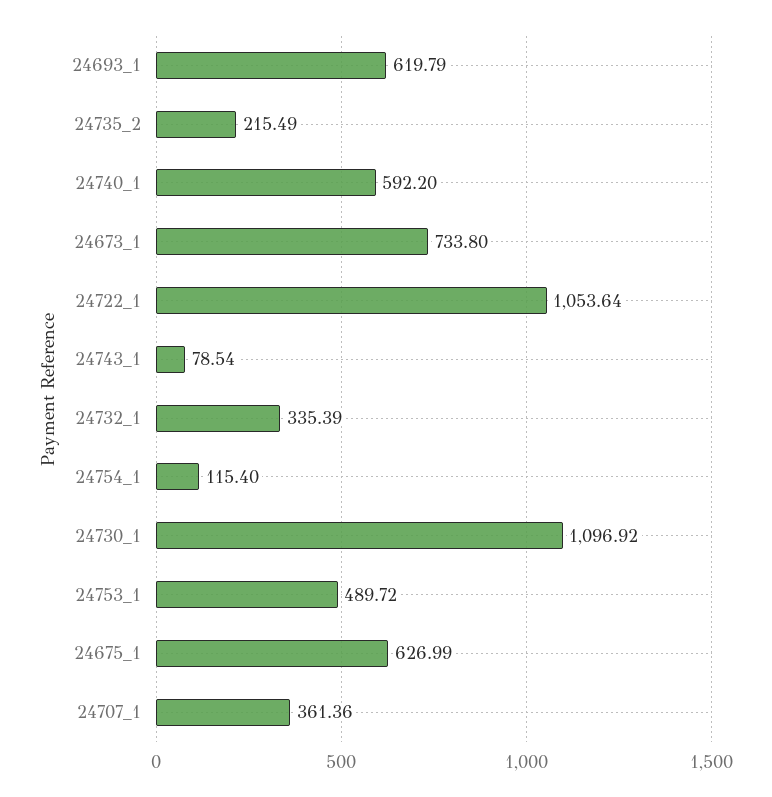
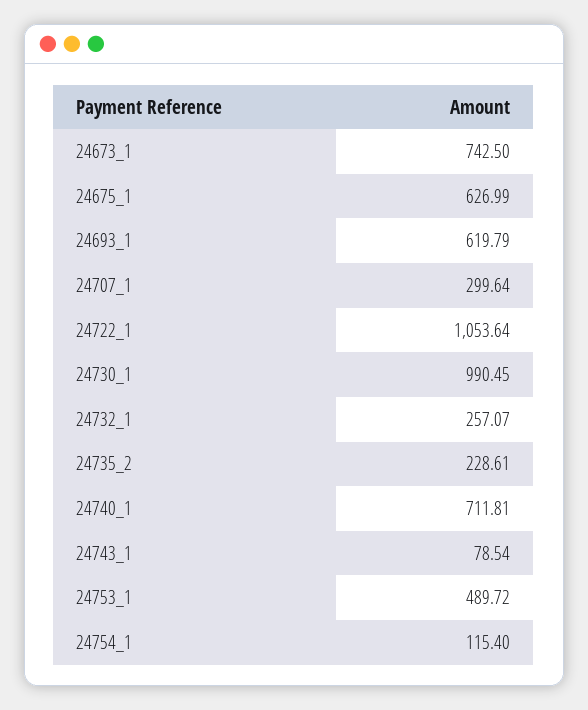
24735_2: 215.49 -> 228.61
24740_1: 592.2 -> 711.81
24673_1: 733.8 -> 742.5
24732_1: 335.39 -> 257.07
24730_1: 1096.92 -> 990.45
24707_1: 361.36 -> 299.64

